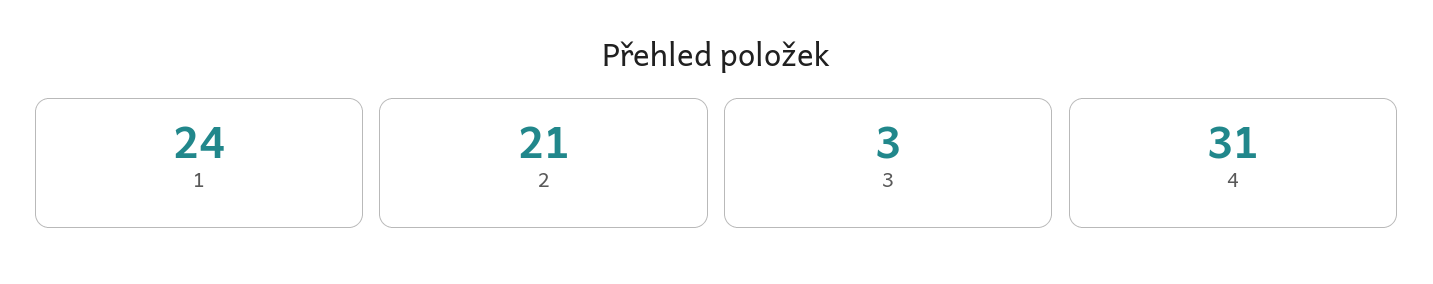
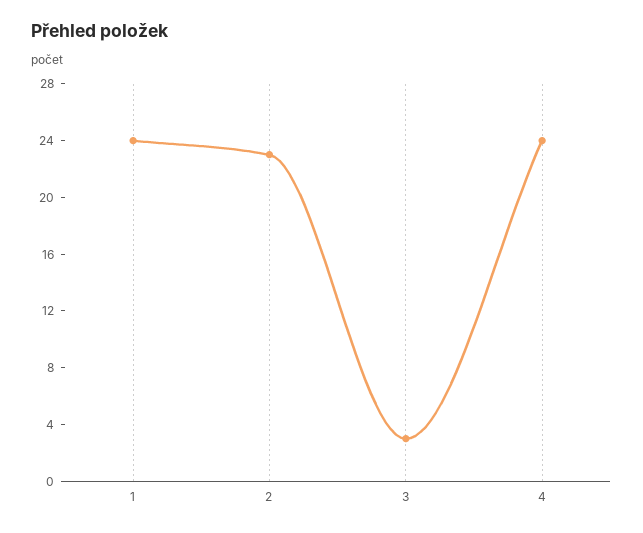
2: 21 -> 23
4: 31 -> 24

